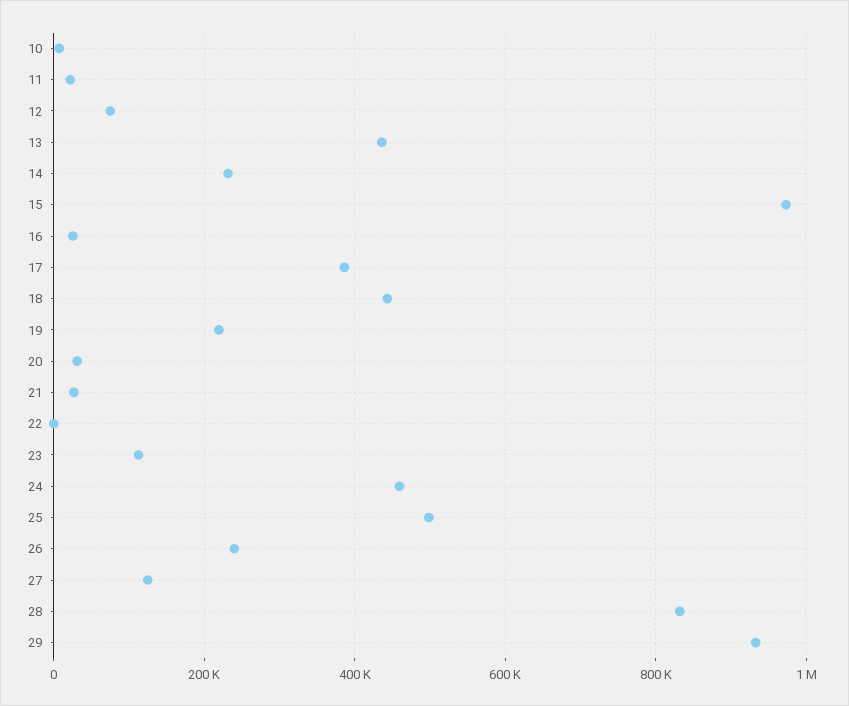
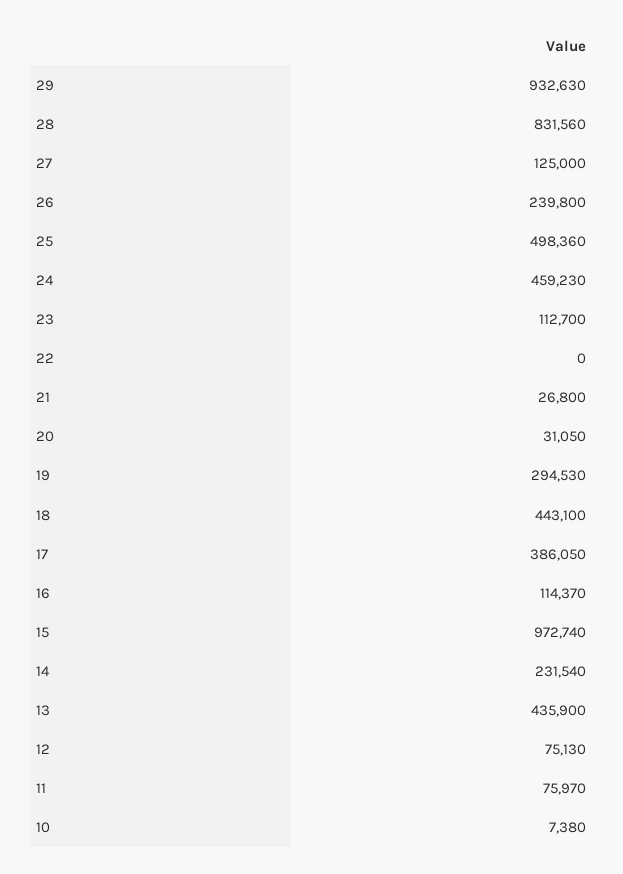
11: 20000 -> 75970
16: 20000 -> 114370
19: 220000 -> 294530

